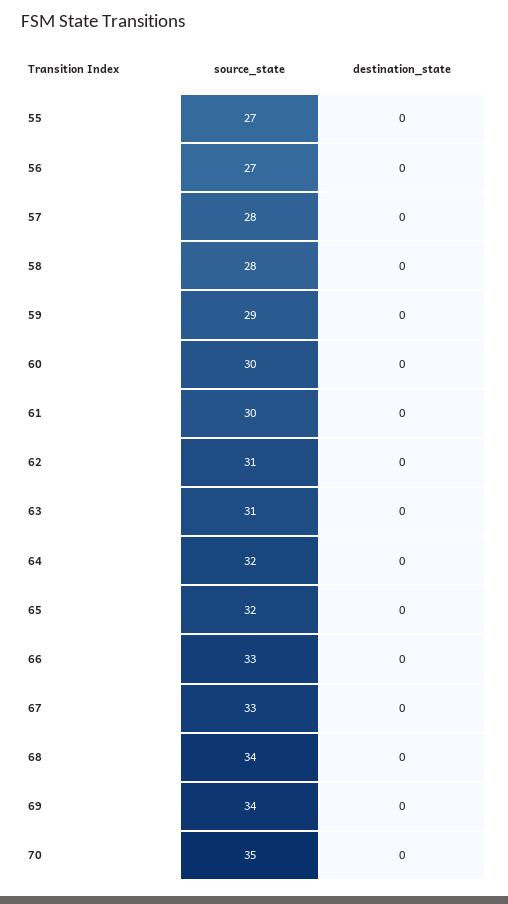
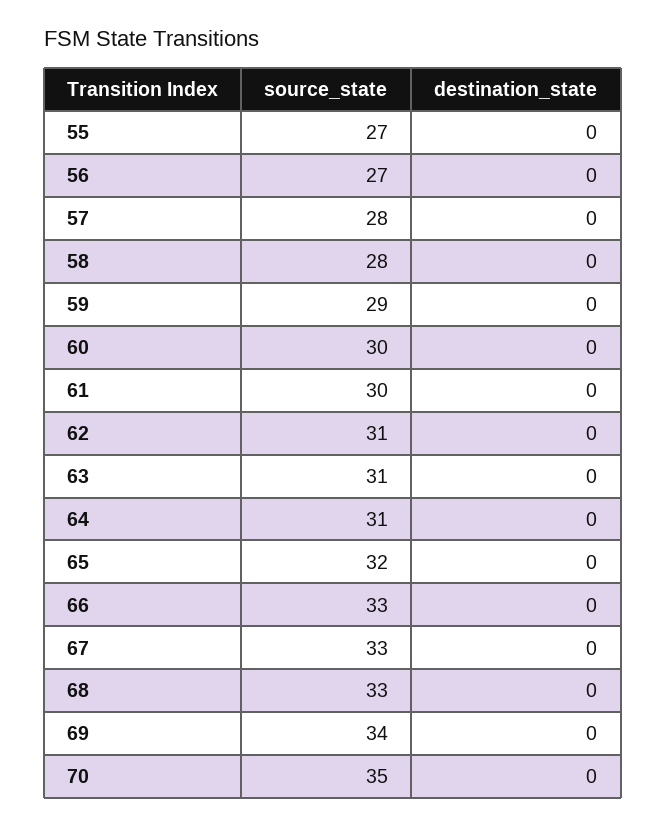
source_state, 64: 32 -> 31
source_state, 68: 34 -> 33

